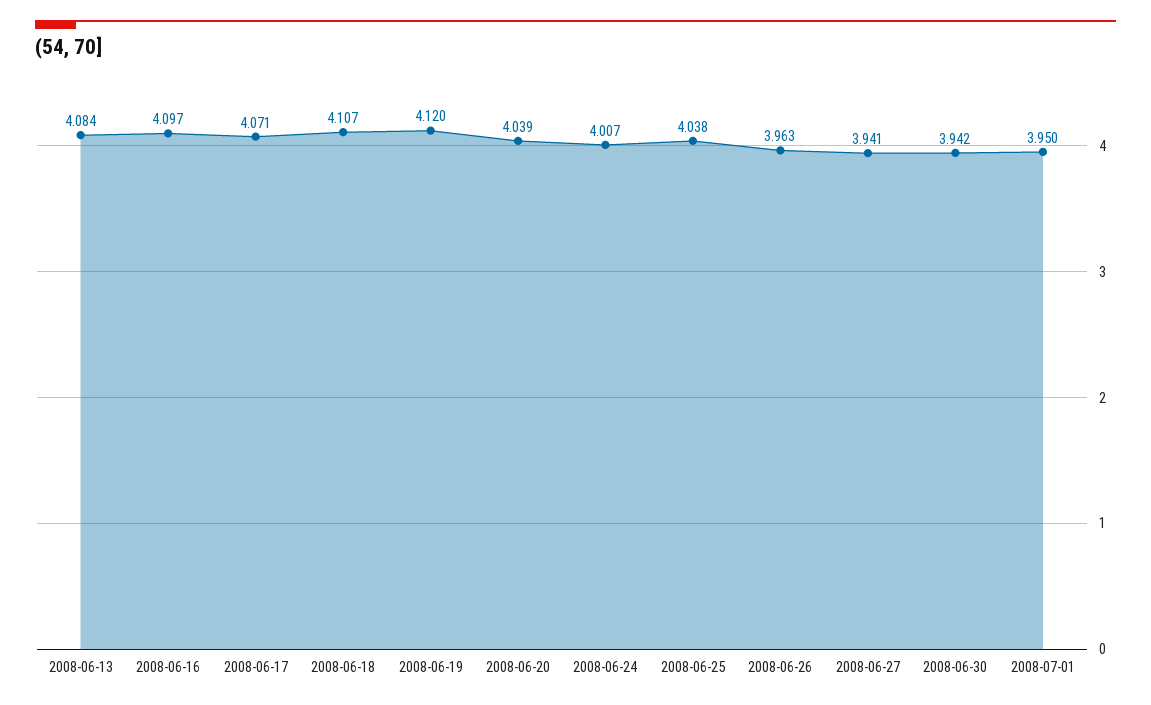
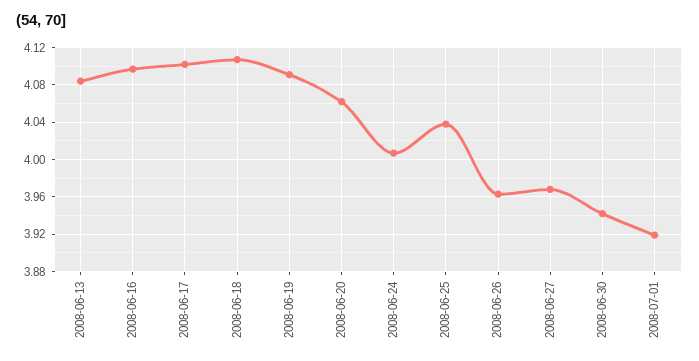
2008-06-17: 4.071 -> 4.1
2008-06-19: 4.12 -> 4.09
2008-06-20: 4.039 -> 4.06
2008-06-27: 3.941 -> 3.97
2008-07-01: 3.95 -> 3.92

